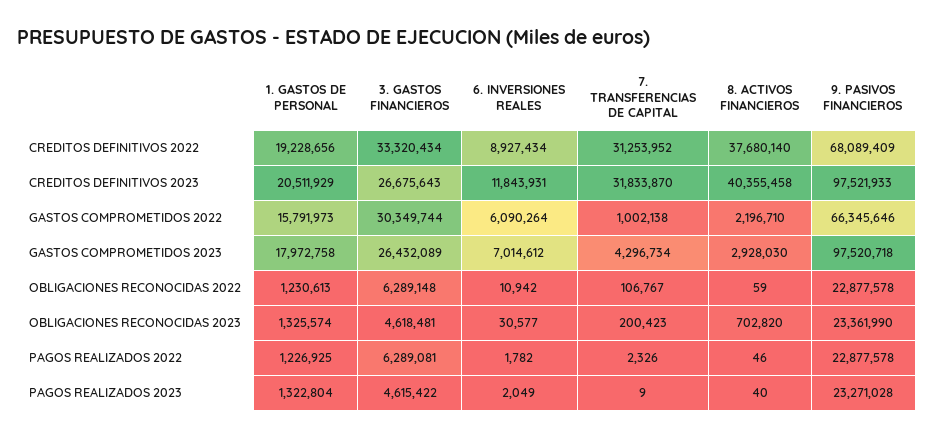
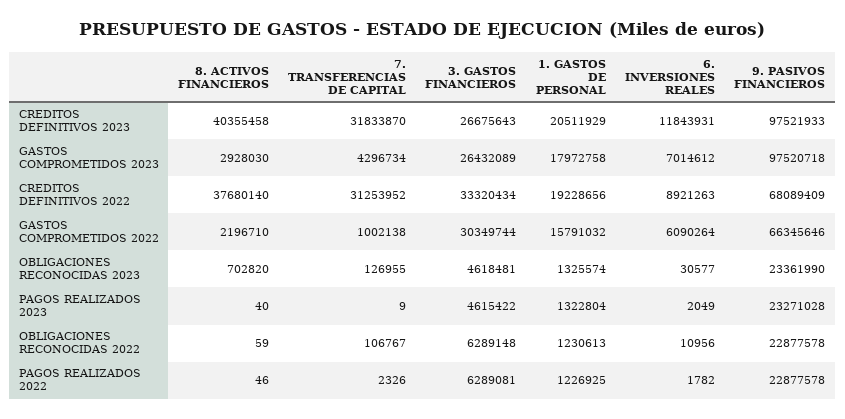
6. INVERSIONES REALES, CREDITOS DEFINITIVOS 2022: 8927434 -> 8921263
1. GASTOS DE PERSONAL, GASTOS COMPROMETIDOS 2022: 15791973 -> 15791032
6. INVERSIONES REALES, OBLIGACIONES RECONOCIDAS 2022: 10942 -> 10956
7. TRANSFERENCIAS DE CAPITAL, OBLIGACIONES RECONOCIDAS 2023: 200423 -> 126955

